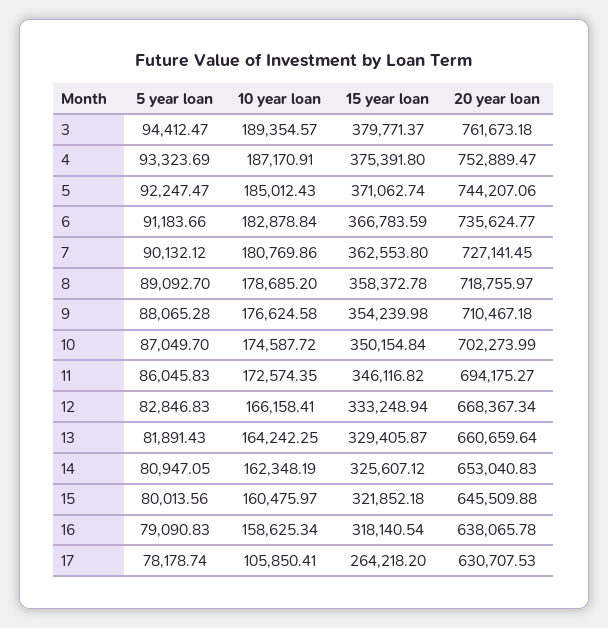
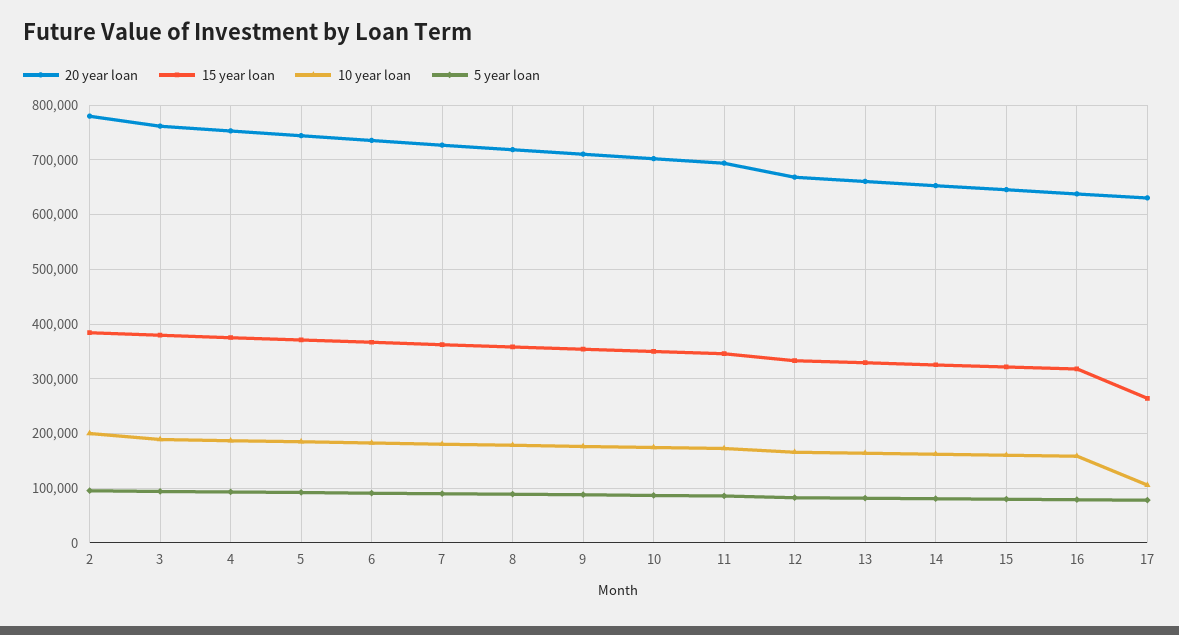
20 year loan, 2: none -> 780000
15 year loan, 2: none -> 380000
10 year loan, 2: none -> 200000
5 year loan, 2: none -> 100000

